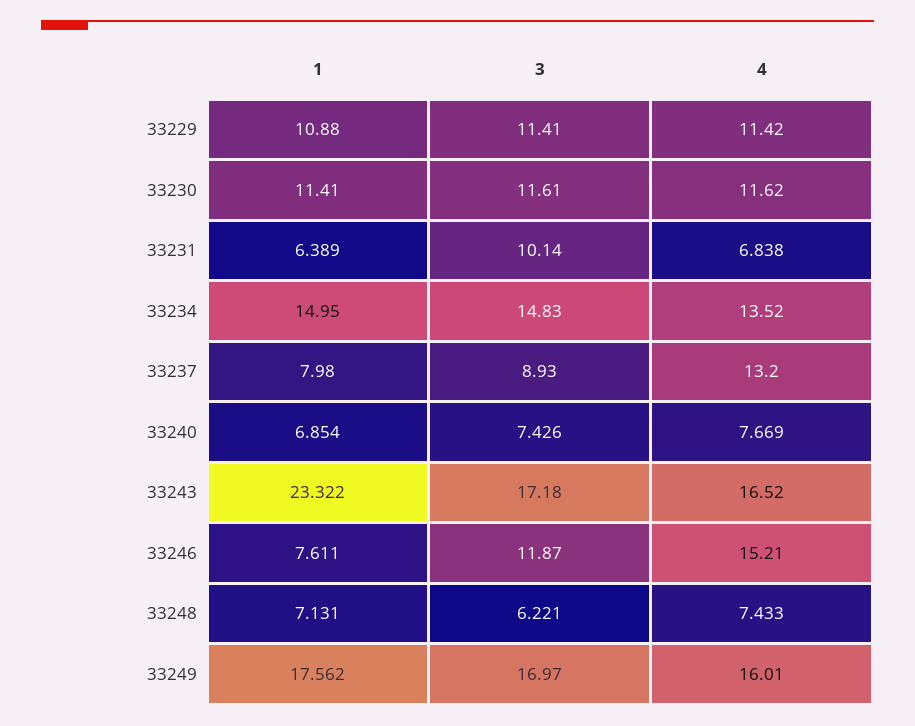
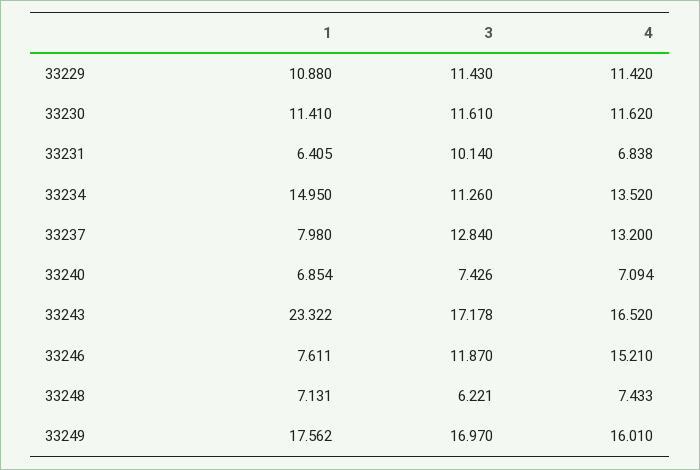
3, 33229: 11.41 -> 11.43
1, 33231: 6.389 -> 6.405
3, 33234: 14.83 -> 11.26
3, 33237: 8.93 -> 12.84
4, 33240: 7.669 -> 7.094
3, 33243: 17.18 -> 17.178

